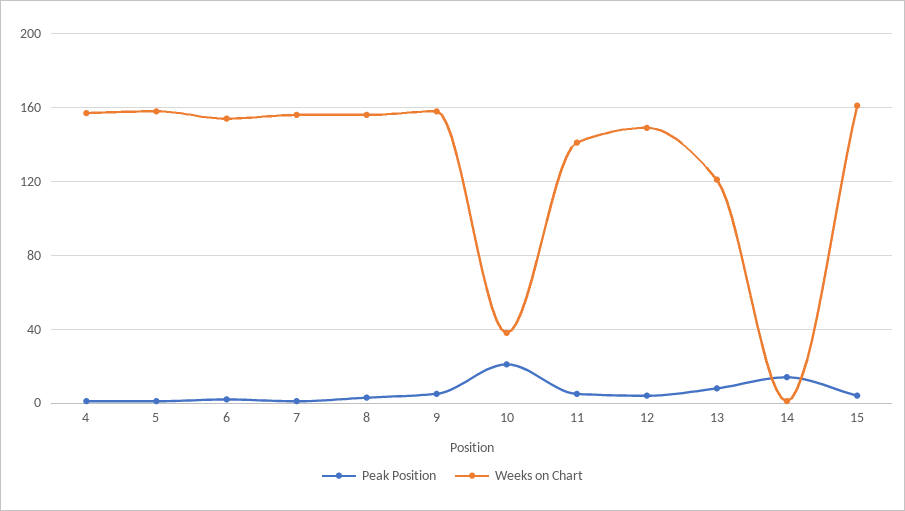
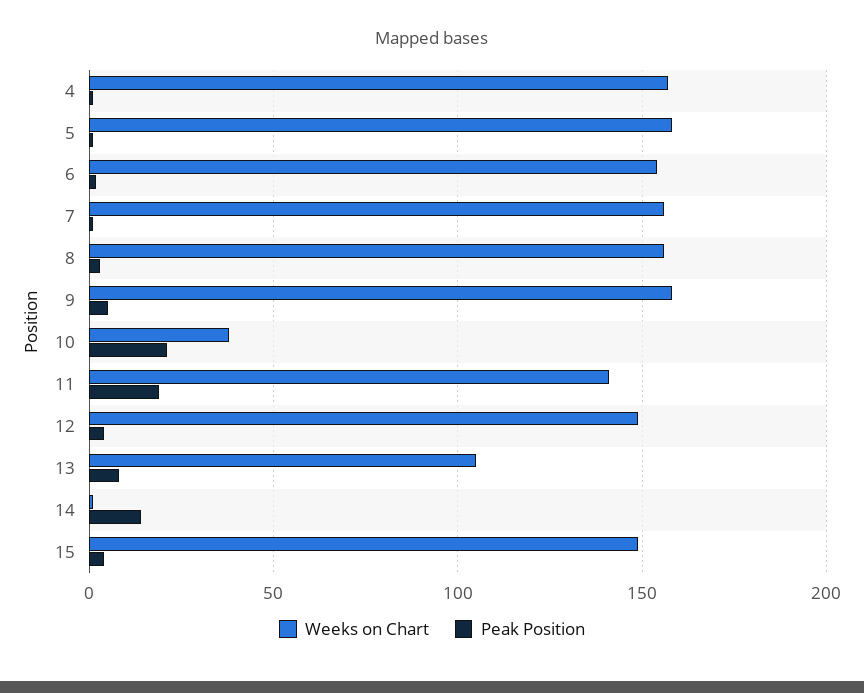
Peak Position, 11: 5 -> 20
Weeks on Chart, 13: 120 -> 105
Weeks on Chart, 15: 160 -> 150

